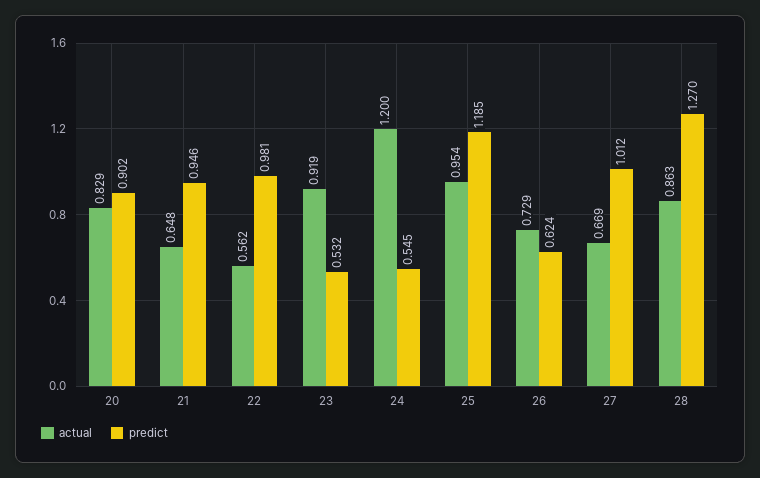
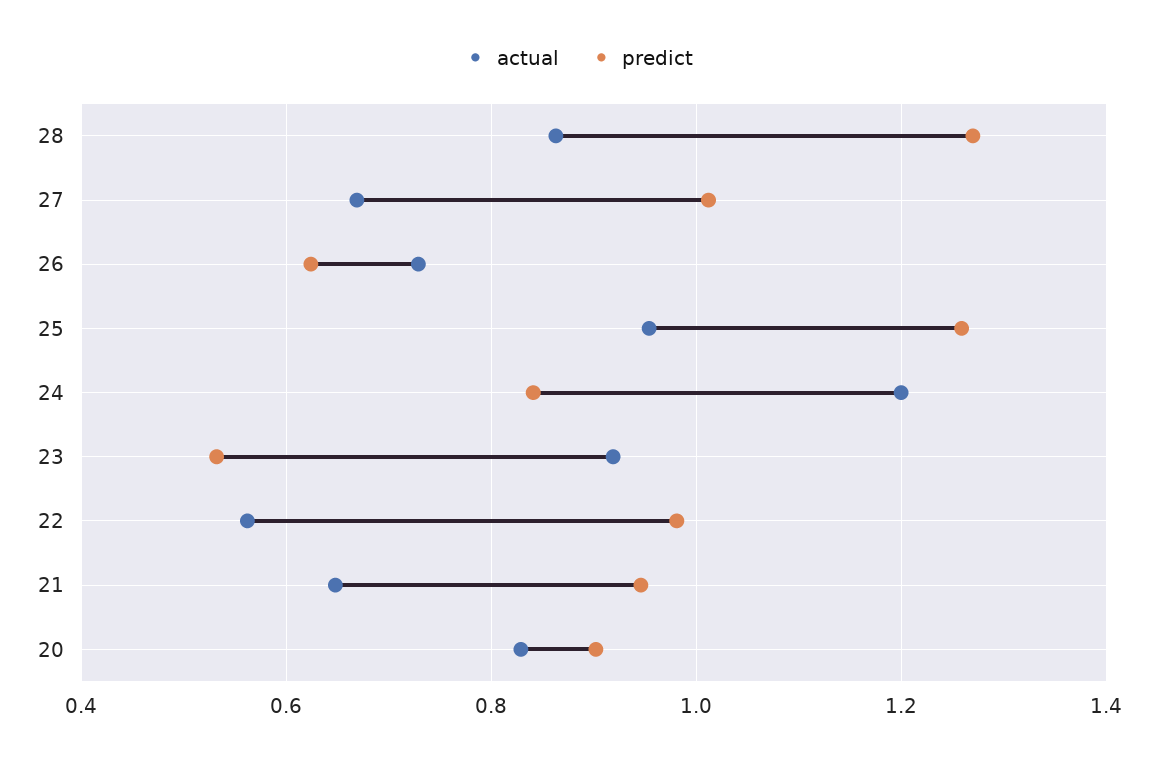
predict, 24: 0.545 -> 0.84
predict, 25: 1.185 -> 1.26

